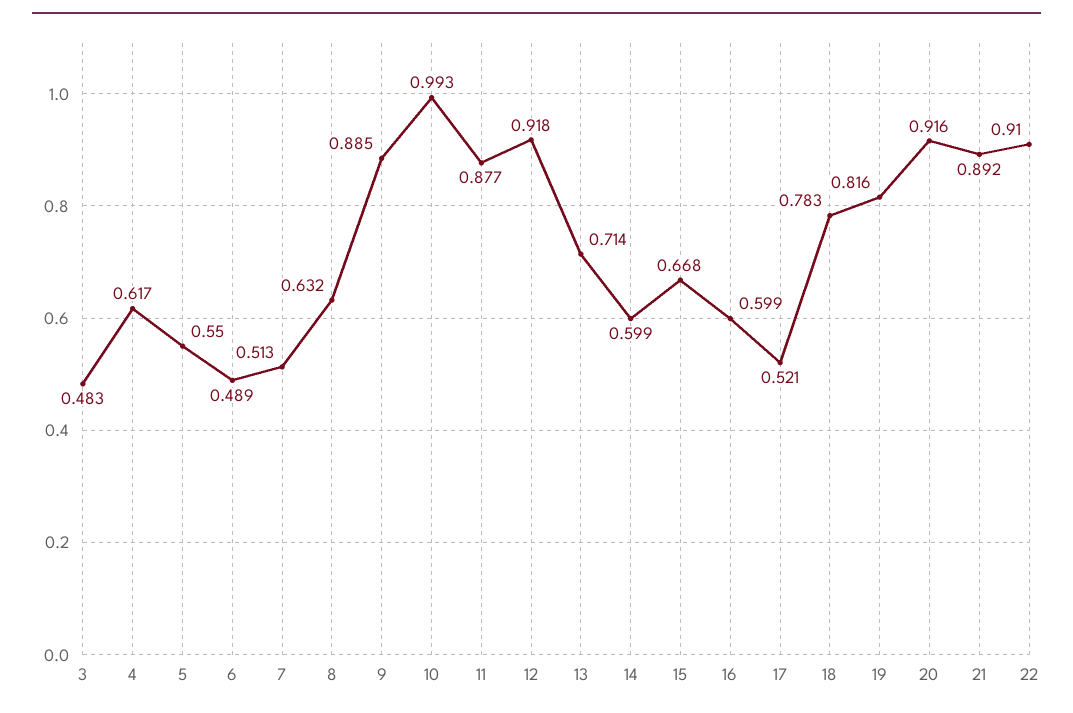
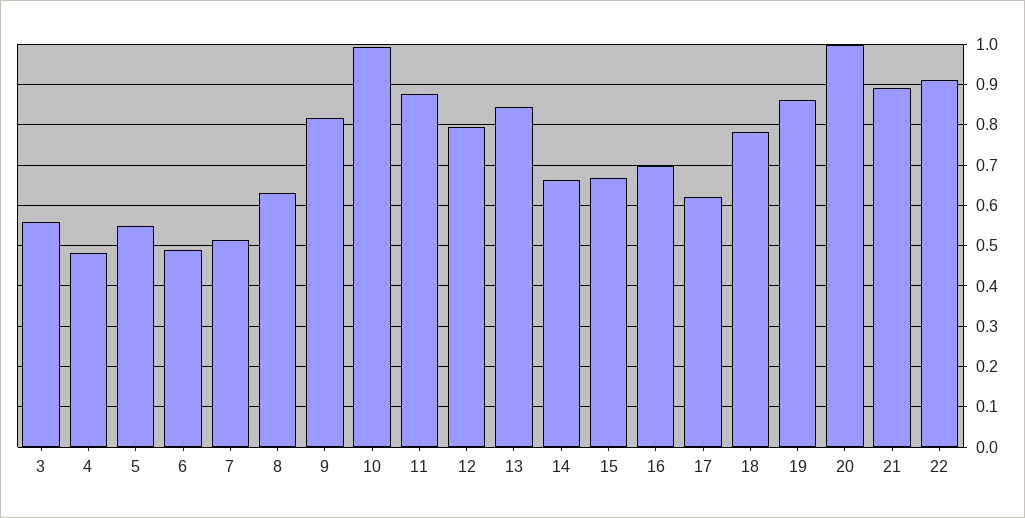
3: 0.483 -> 0.56
4: 0.617 -> 0.48
9: 0.885 -> 0.82
12: 0.918 -> 0.8
13: 0.714 -> 0.84
14: 0.599 -> 0.66
16: 0.599 -> 0.7
17: 0.521 -> 0.62
19: 0.816 -> 0.86
20: 0.916 -> 1

